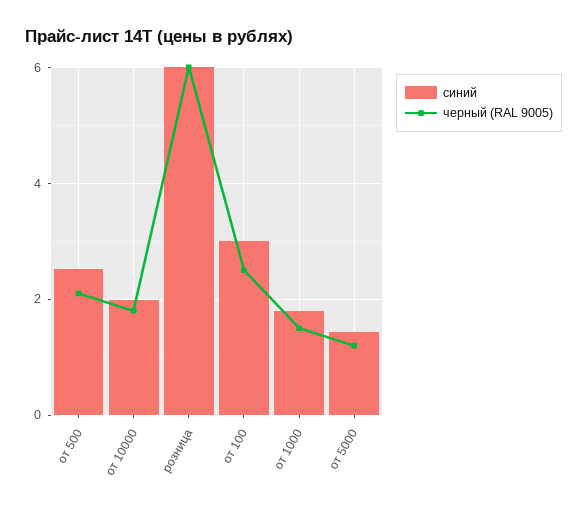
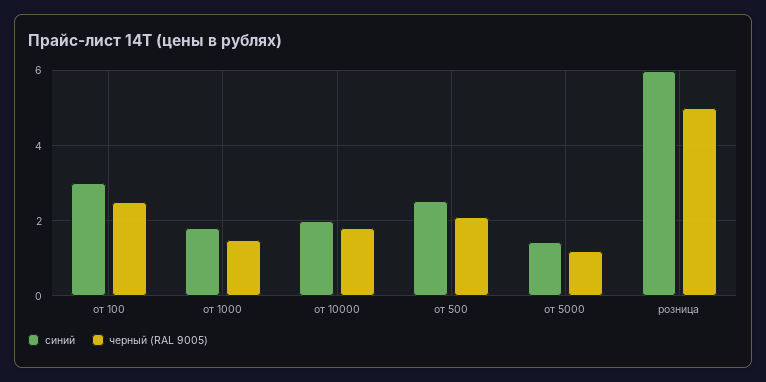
черный (RAL 9005), розница: 6 -> 5

